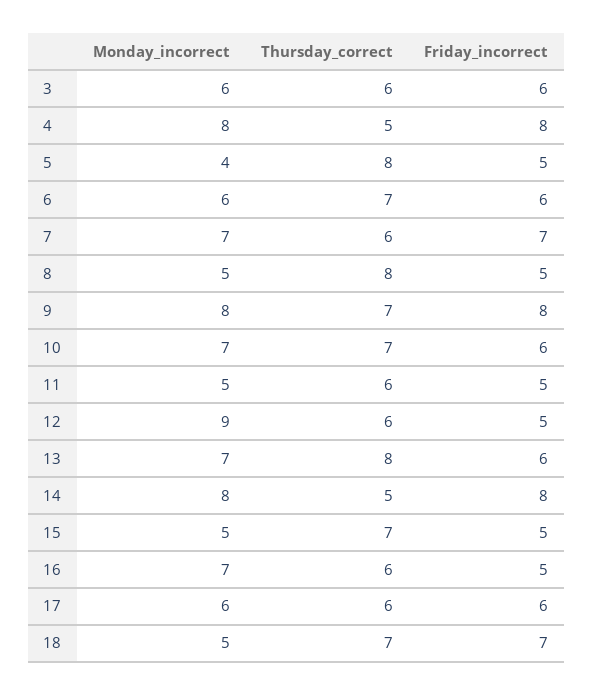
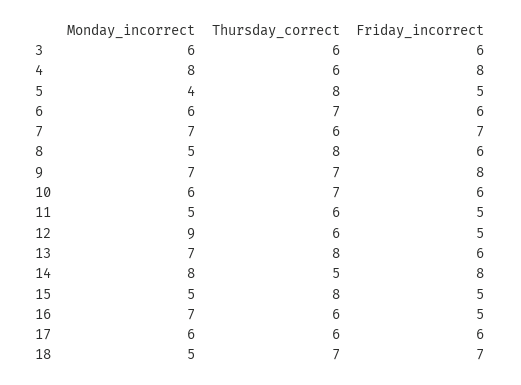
Thursday_correct, 4: 5 -> 6
Friday_incorrect, 8: 5 -> 6
Monday_incorrect, 9: 8 -> 7
Monday_incorrect, 10: 7 -> 6
Thursday_correct, 15: 7 -> 8

